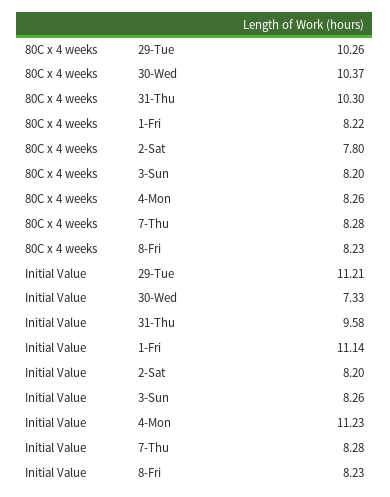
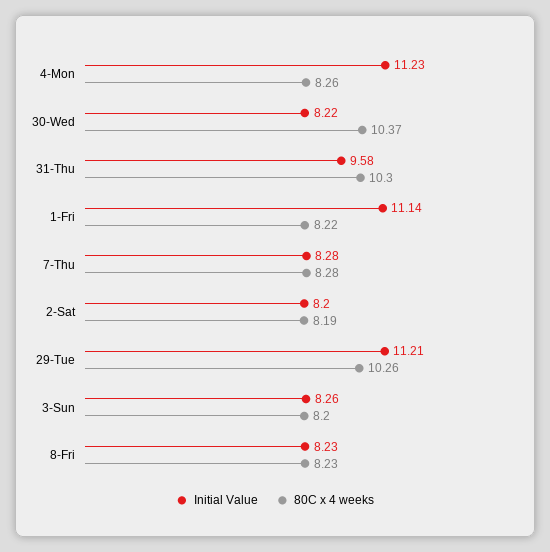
80C x 4 weeks, 2-Sat: 7.8 -> 8.19
Initial Value, 30-Wed: 7.33 -> 8.22

